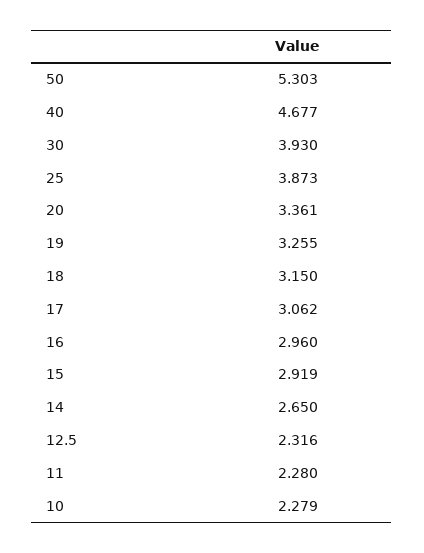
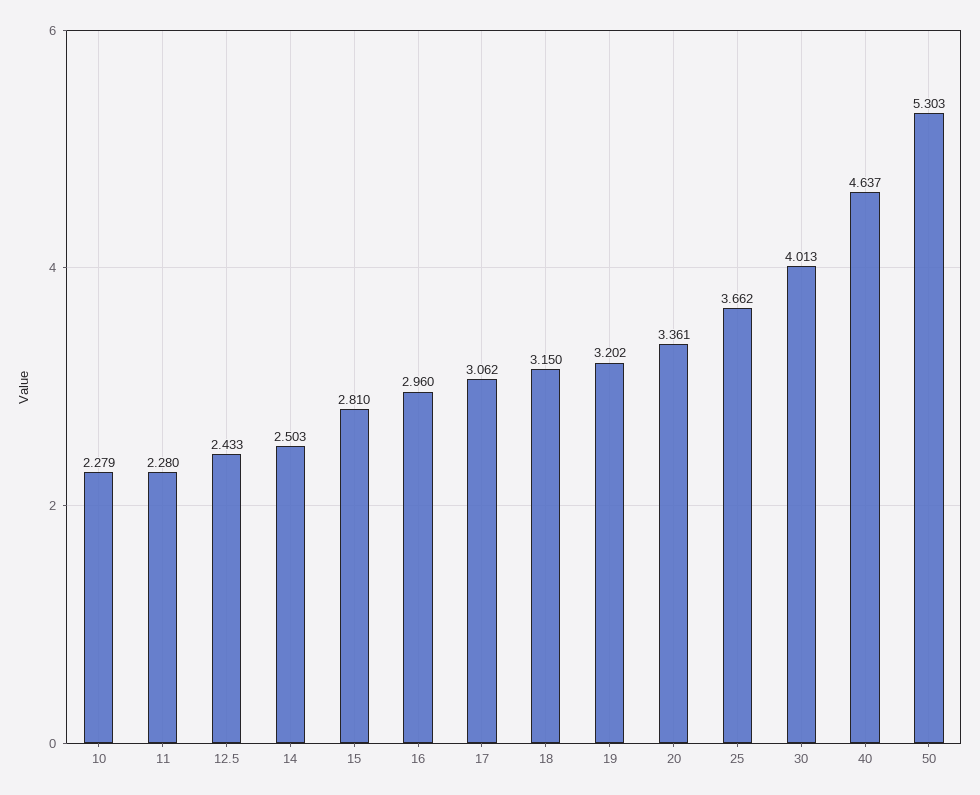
40: 4.677 -> 4.637
30: 3.93 -> 4.013
25: 3.873 -> 3.662
19: 3.255 -> 3.202
15: 2.919 -> 2.81
14: 2.65 -> 2.503
12.5: 2.316 -> 2.433

